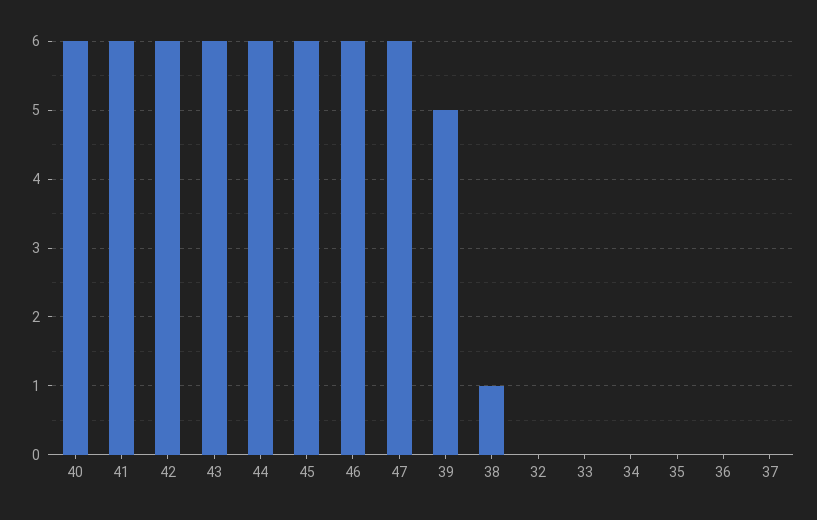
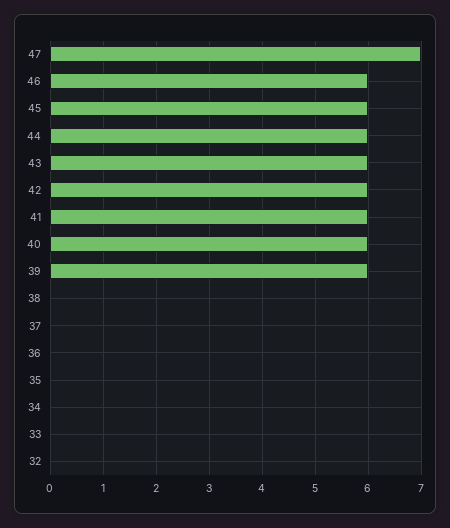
47: 6 -> 7
39: 5 -> 6
38: 1 -> 0

